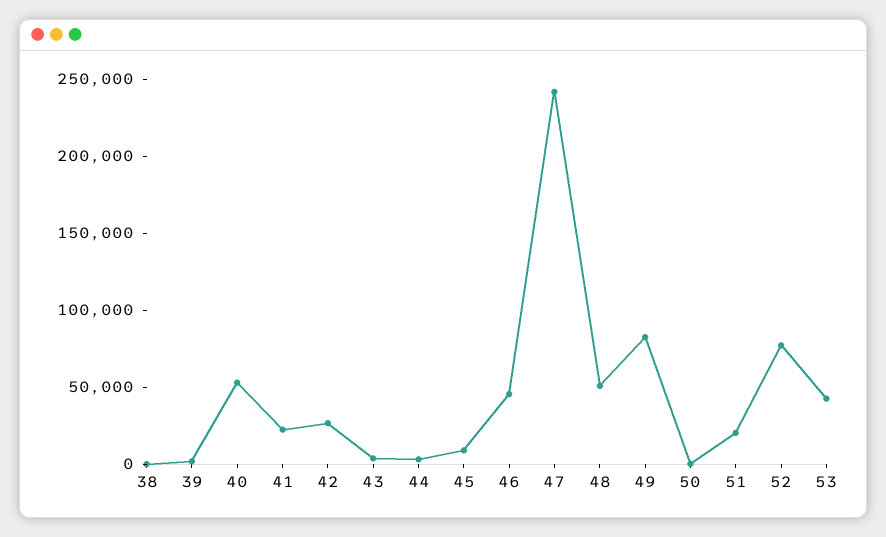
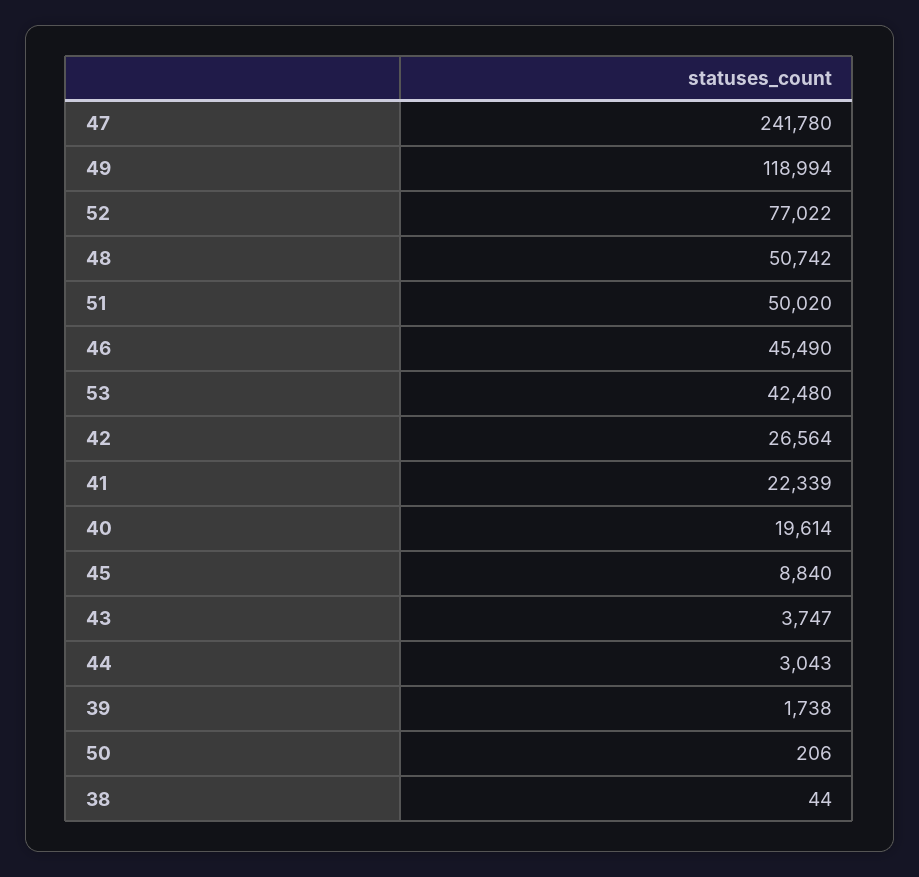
40: 50000 -> 19614
49: 80000 -> 118994
51: 20000 -> 50020

